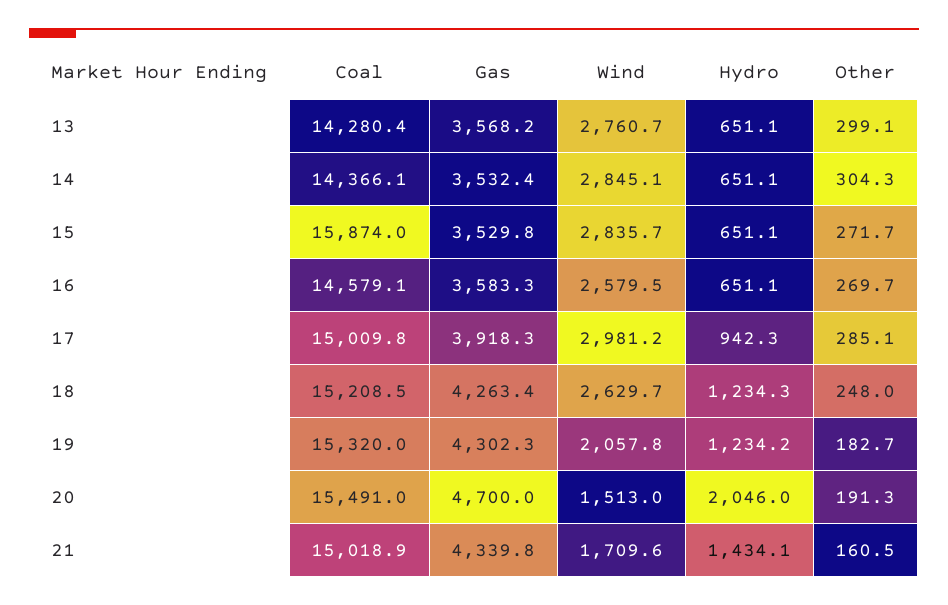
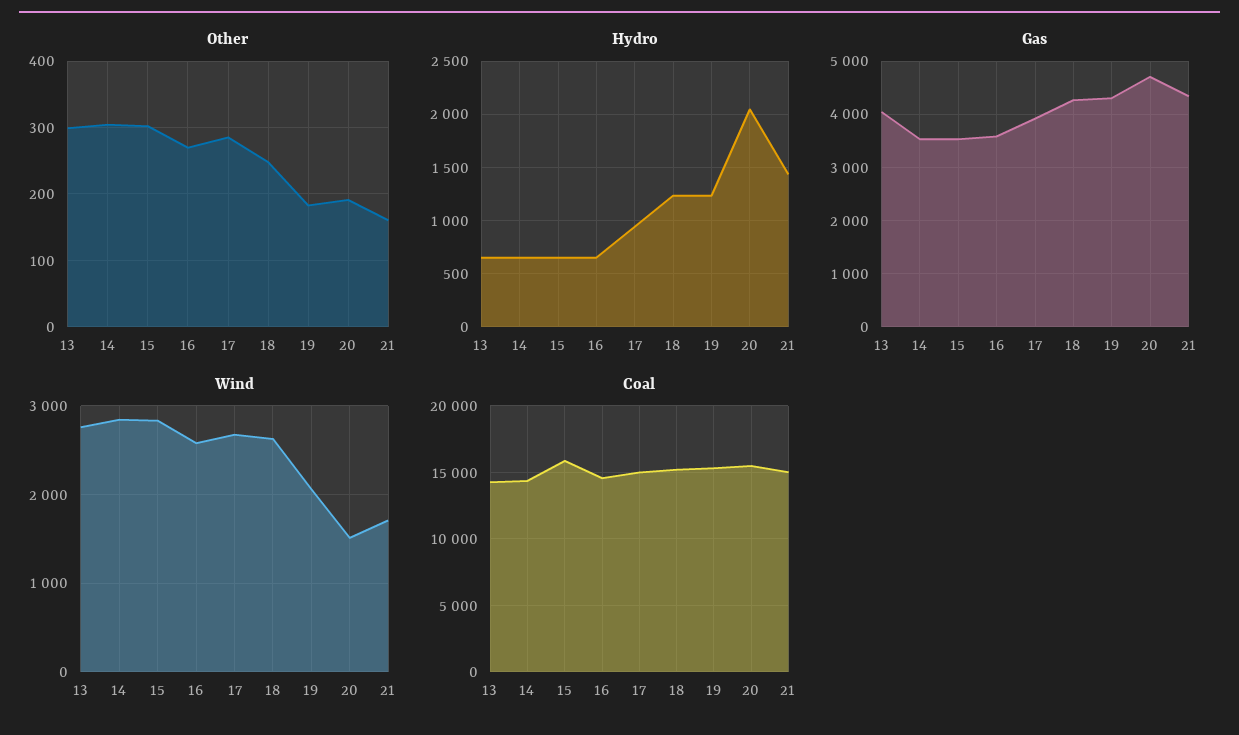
Gas, 13: 3568.2 -> 4000
Other, 15: 271.7 -> 300
Wind, 17: 2981.2 -> 2700

